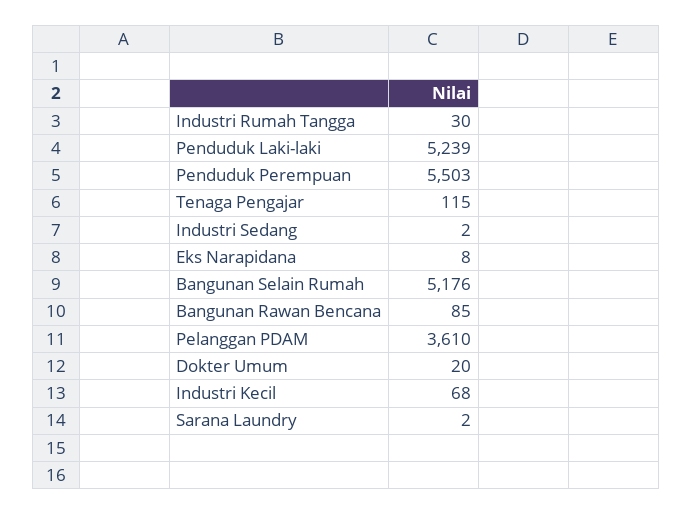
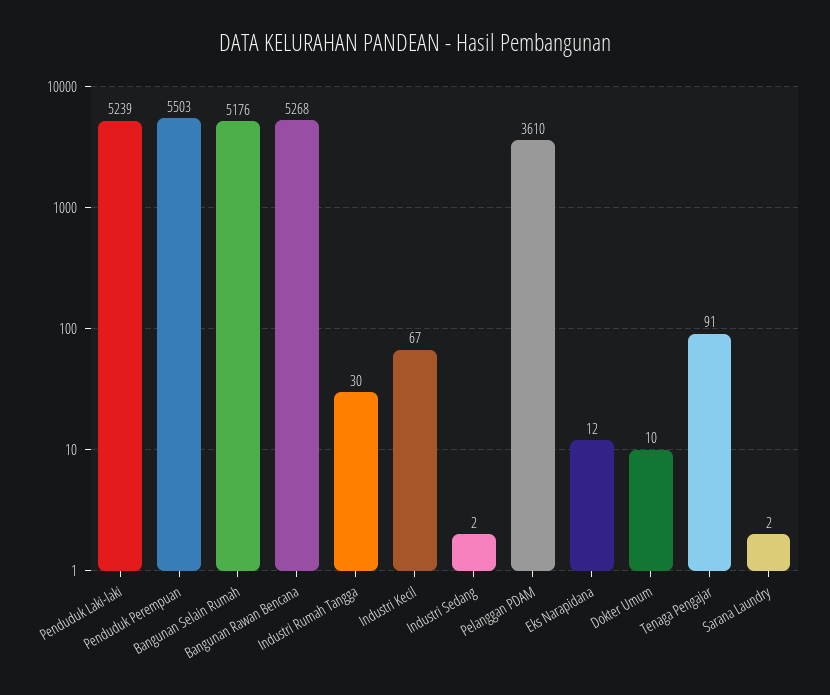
Tenaga Pengajar: 115 -> 91
Eks Narapidana: 8 -> 12
Bangunan Rawan Bencana: 85 -> 5268
Dokter Umum: 20 -> 10
Industri Kecil: 68 -> 67

